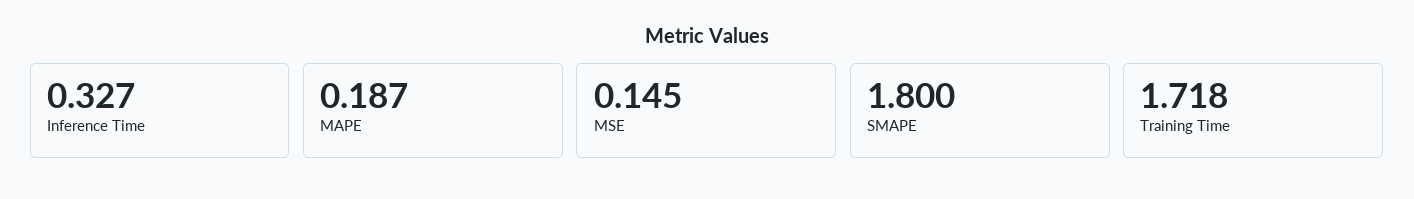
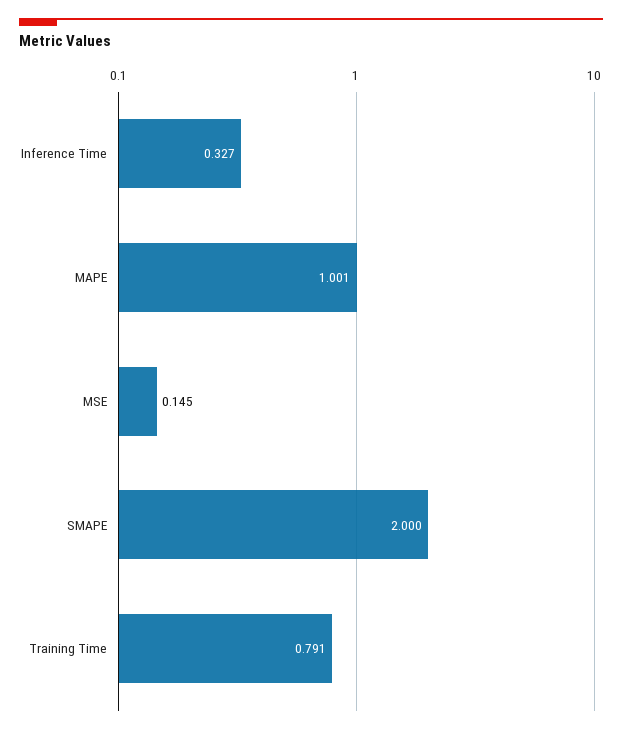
MAPE: 0.187 -> 1.001
SMAPE: 1.8 -> 2
Training Time: 1.718 -> 0.791

